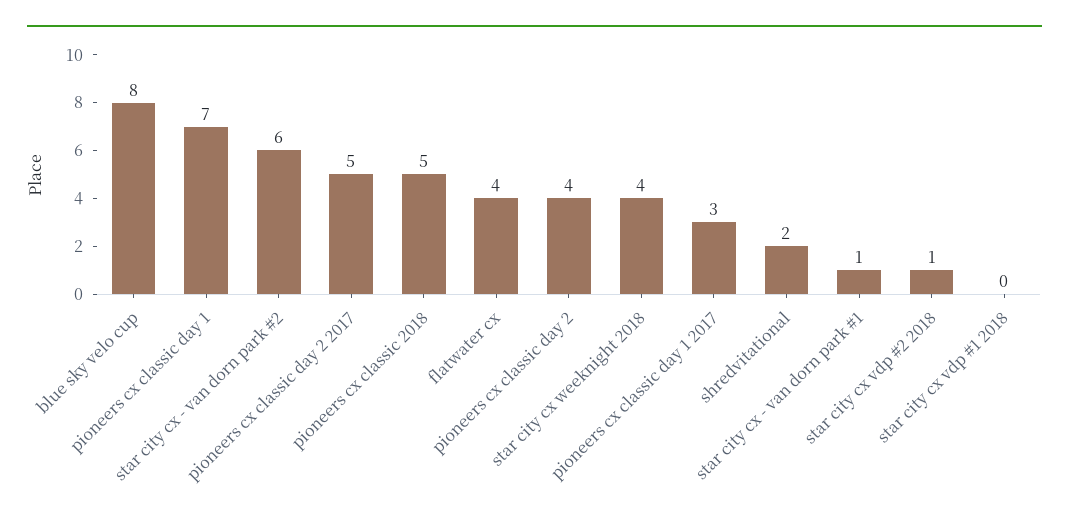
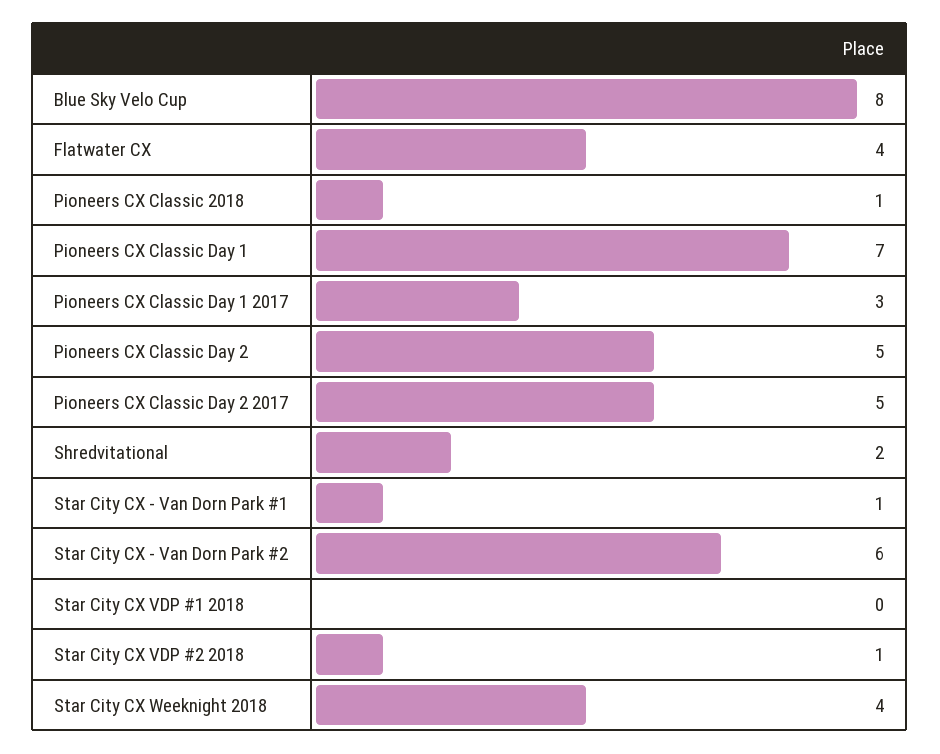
pioneers cx classic 2018: 5 -> 1
pioneers cx classic day 2: 4 -> 5

